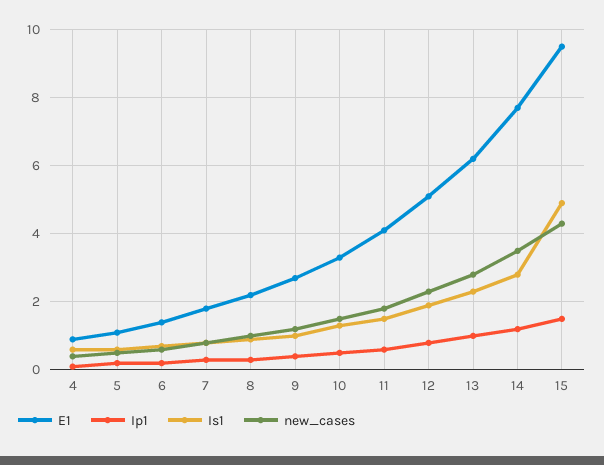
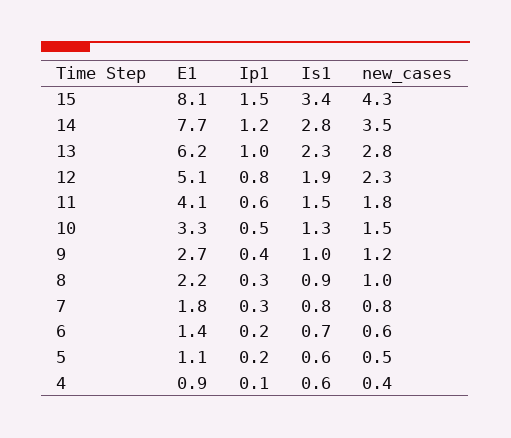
E1, 15: 9.5 -> 8.1
Is1, 15: 5 -> 3.4

